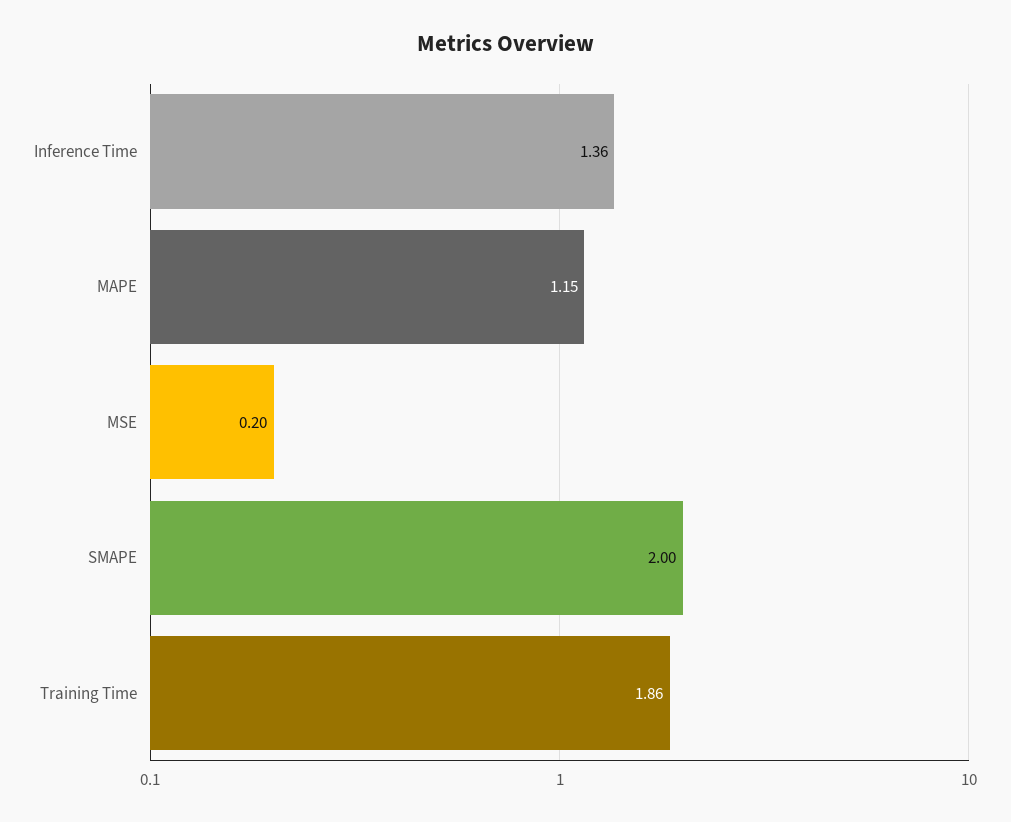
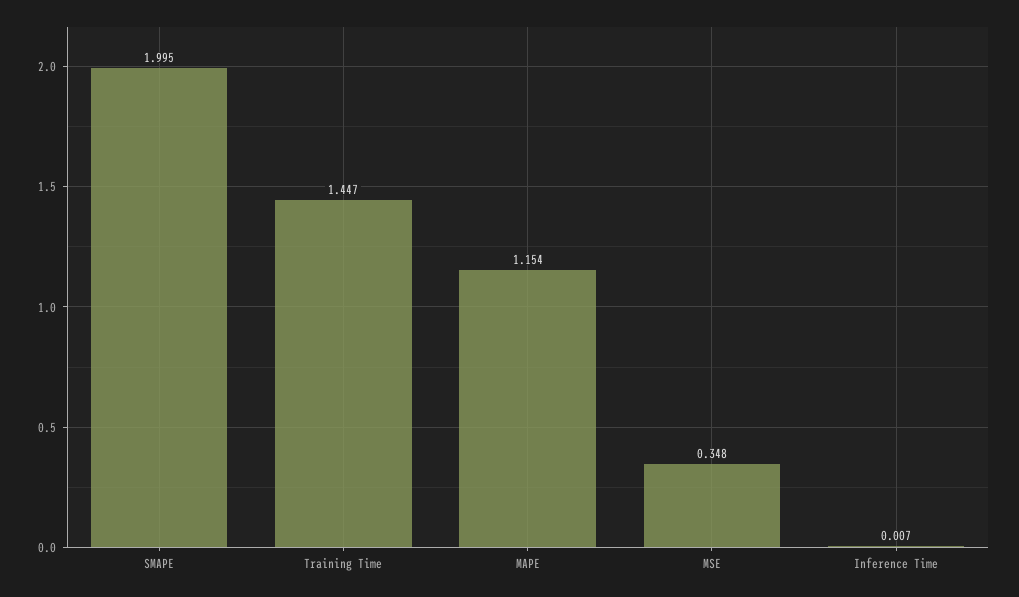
Inference Time: 1.36 -> 0.007
MSE: 0.2 -> 0.348
Training Time: 1.86 -> 1.447

